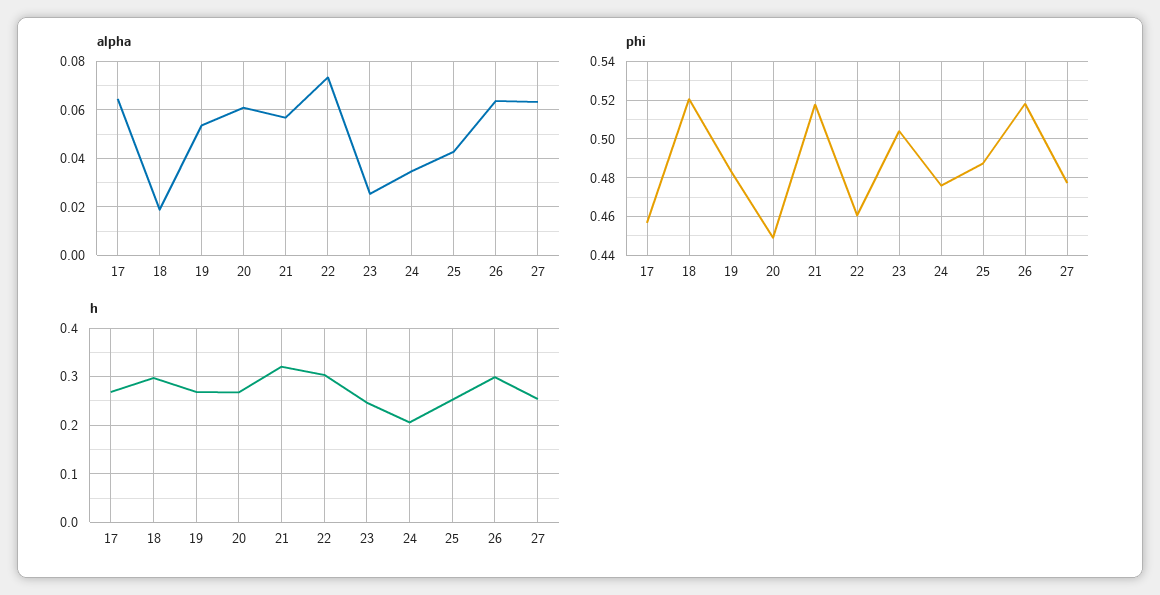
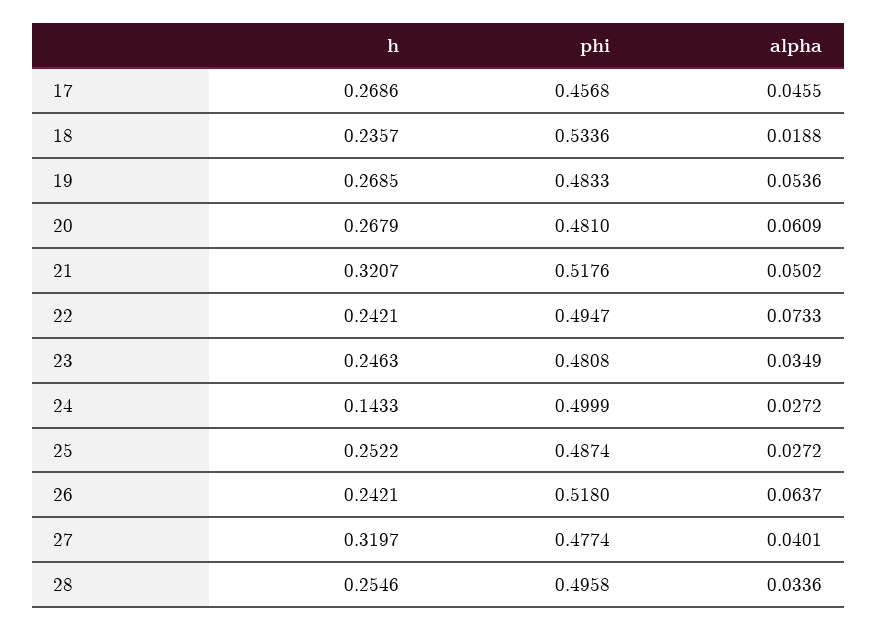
alpha, 17: 0.065 -> 0.0455
alpha, 21: 0.0575 -> 0.0502
alpha, 23: 0.025 -> 0.0349
alpha, 24: 0.035 -> 0.0272
alpha, 25: 0.0425 -> 0.0272
alpha, 27: 0.0625 -> 0.0401
phi, 18: 0.52 -> 0.5336
phi, 20: 0.45 -> 0.481
phi, 22: 0.46 -> 0.4947
phi, 23: 0.505 -> 0.4808
phi, 24: 0.475 -> 0.4999
h, 18: 0.3 -> 0.2357
h, 22: 0.3 -> 0.2421
h, 24: 0.2 -> 0.1433
h, 26: 0.3 -> 0.2421
h, 27: 0.26 -> 0.3197
h, 28: none -> 0.2546
phi, 28: none -> 0.4958
alpha, 28: none -> 0.0336

